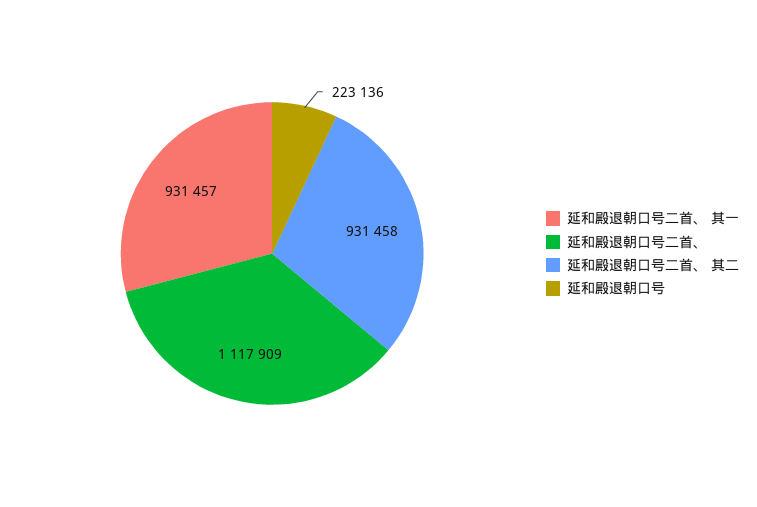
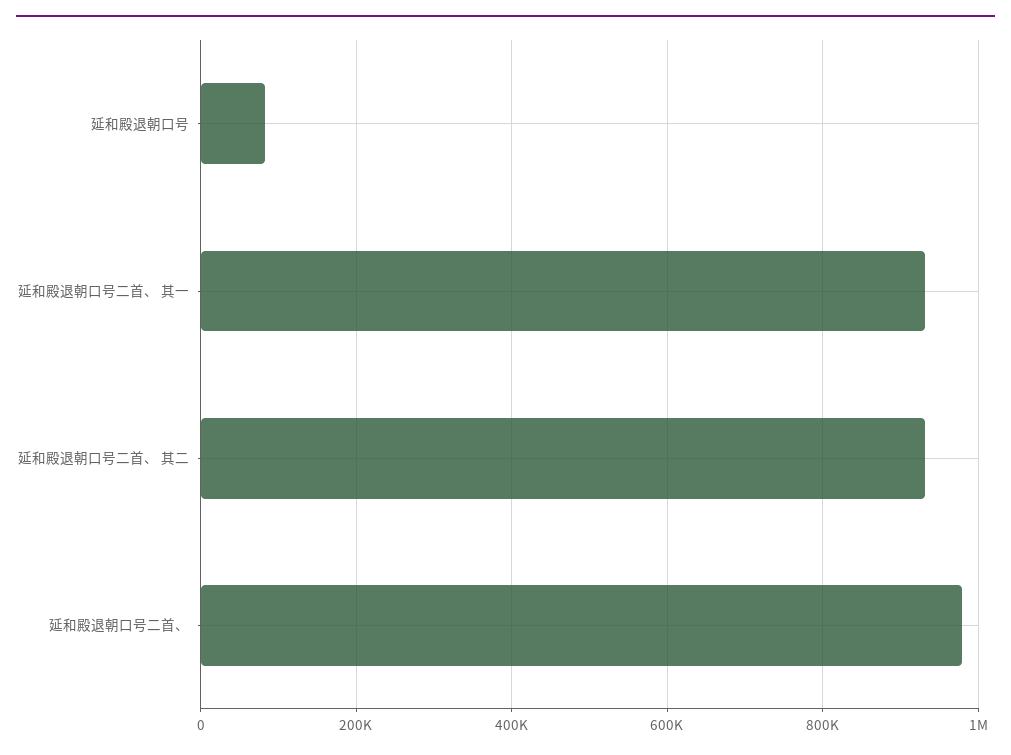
延和殿退朝口号二首、: 1117909 -> 980000
延和殿退朝口号: 223136 -> 80000

